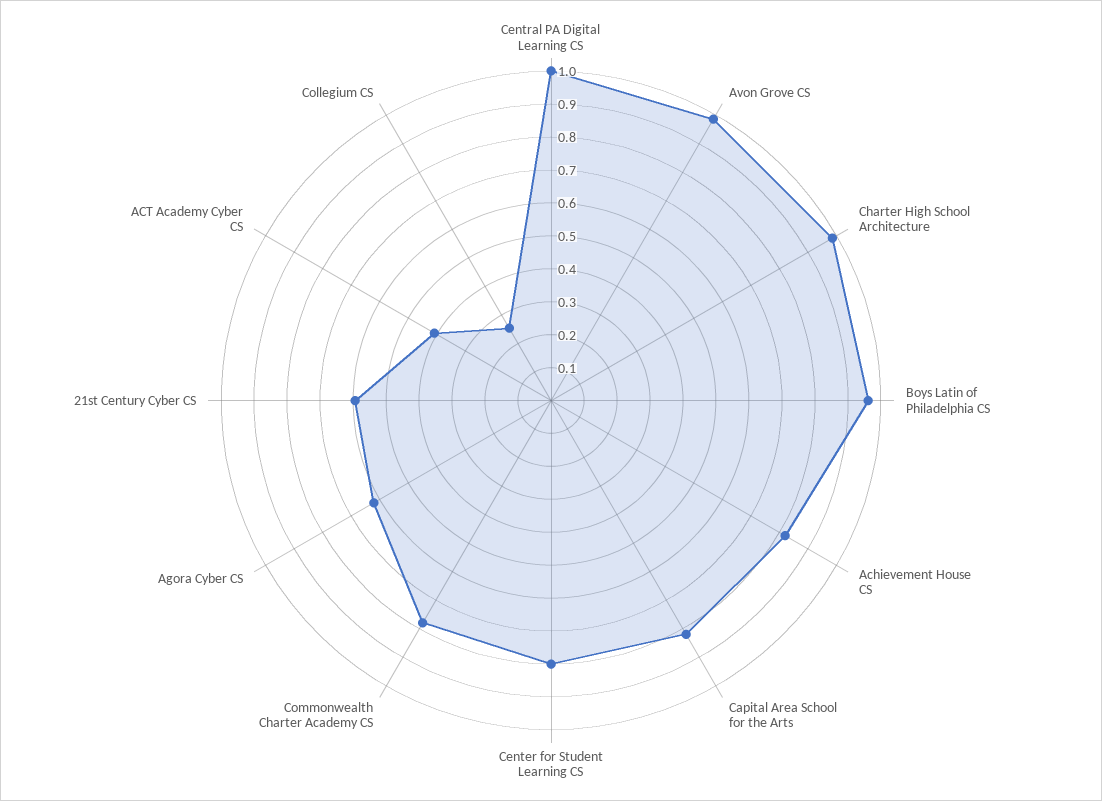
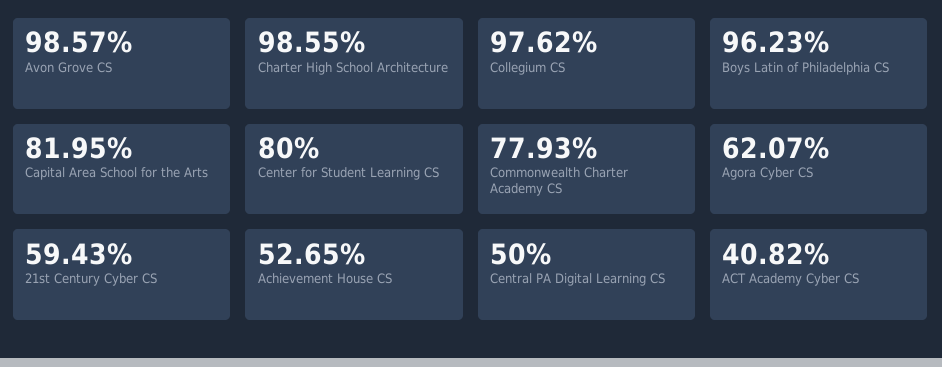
Central PA Digital Learning CS: 1 -> 0.5
Achievement House CS: 0.825 -> 0.5265
Collegium CS: 0.25 -> 0.9762

